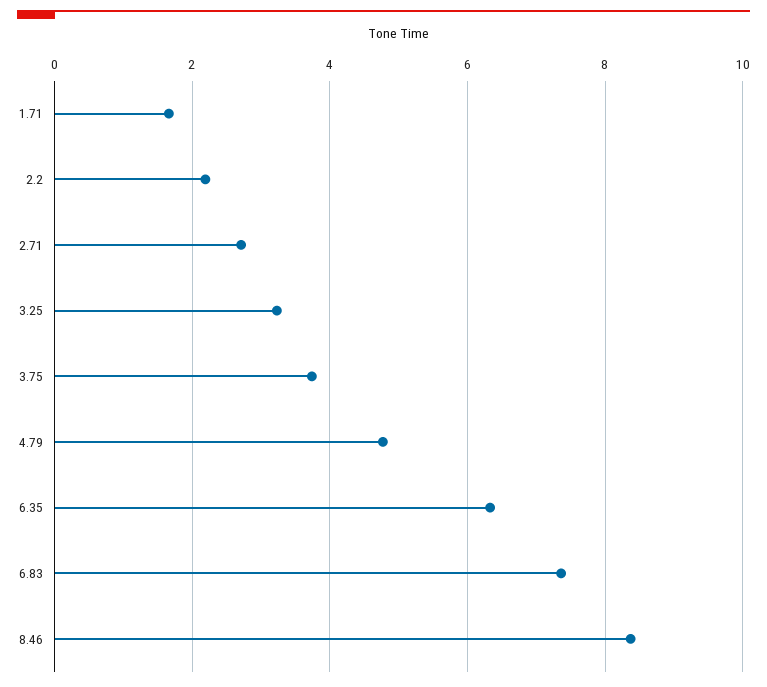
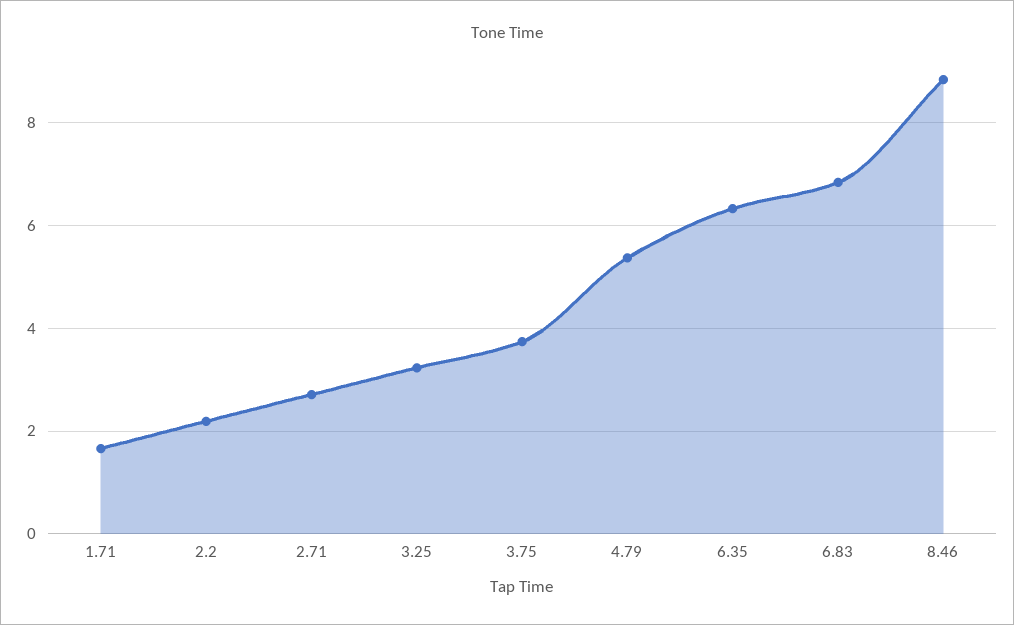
4.79: 4.8 -> 5.4
6.83: 7.4 -> 6.8
8.46: 8.4 -> 8.8

